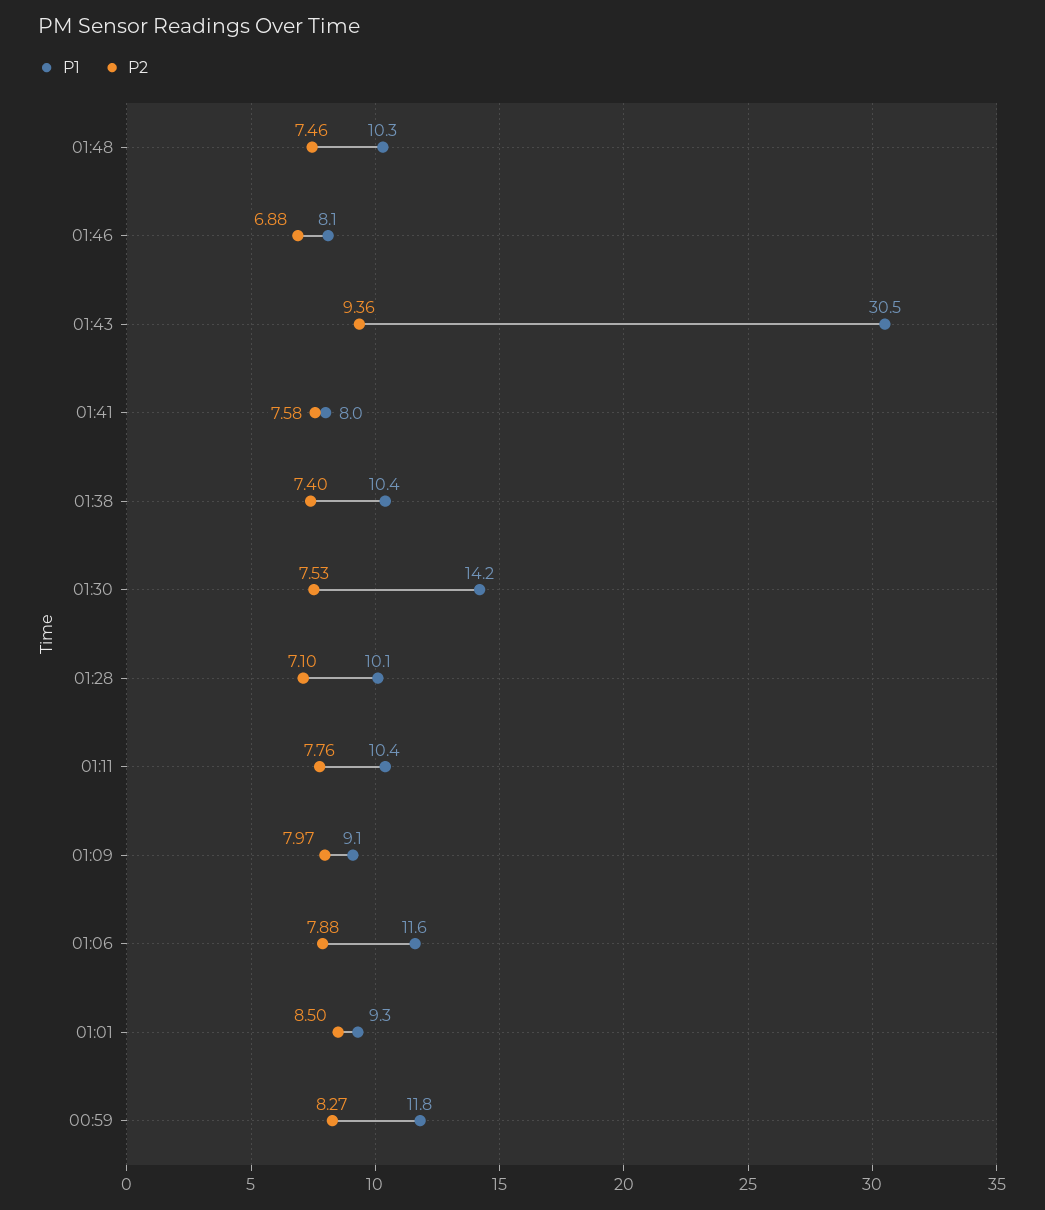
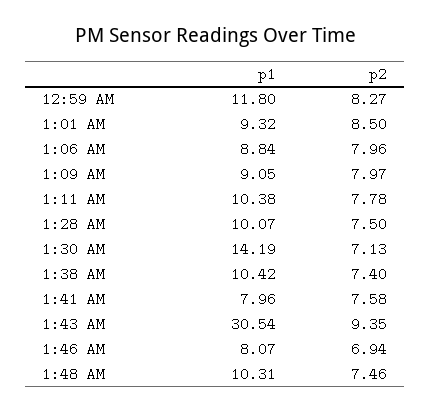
P2, 01:46: 6.88 -> 6.94
P2, 01:43: 9.36 -> 9.35
P2, 01:30: 7.53 -> 7.13
P2, 01:28: 7.1 -> 7.5
P2, 01:11: 7.76 -> 7.78
P1, 01:06: 11.6 -> 8.84
P2, 01:06: 7.88 -> 7.96

